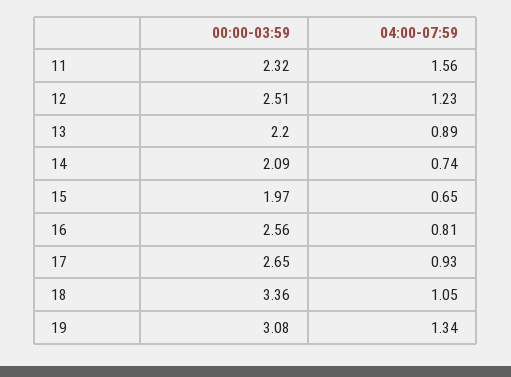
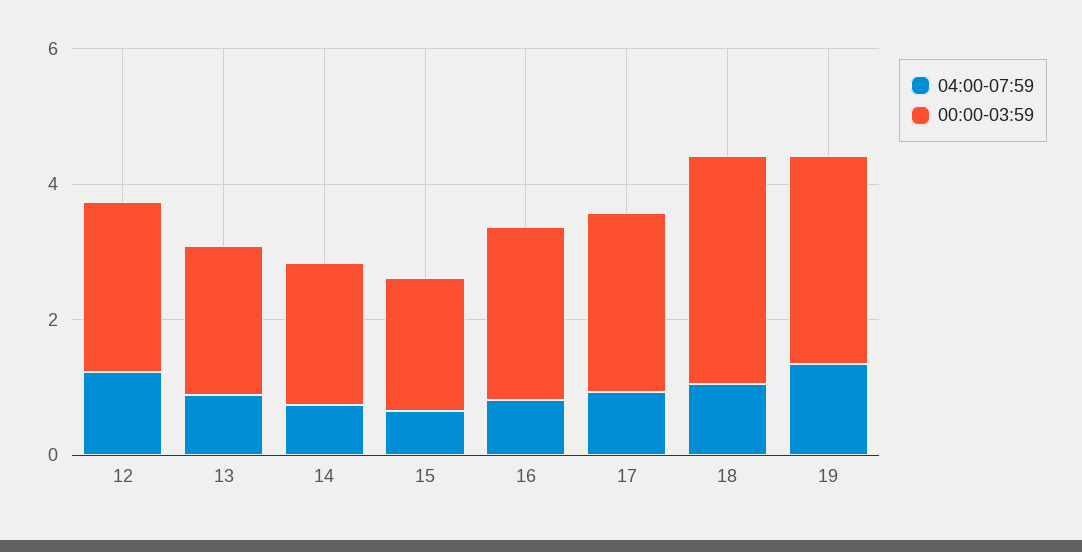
00:00-03:59, 11: 2.32 -> none
04:00-07:59, 11: 1.56 -> none

